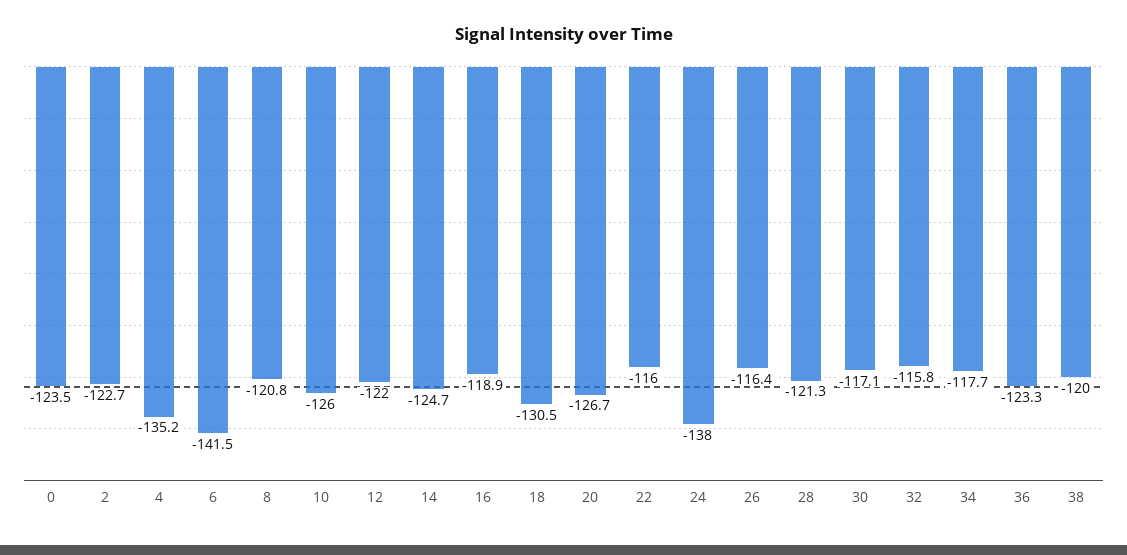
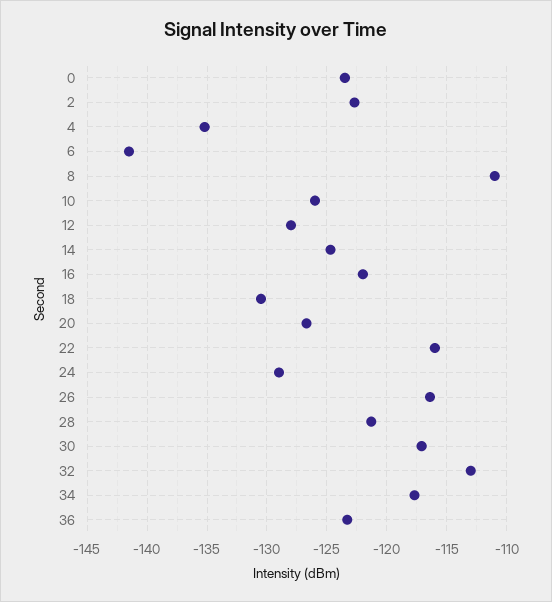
8: -120.8 -> -111
12: -122 -> -128
16: -118.9 -> -122
24: -138 -> -129
32: -115.8 -> -113
38: -120 -> none

